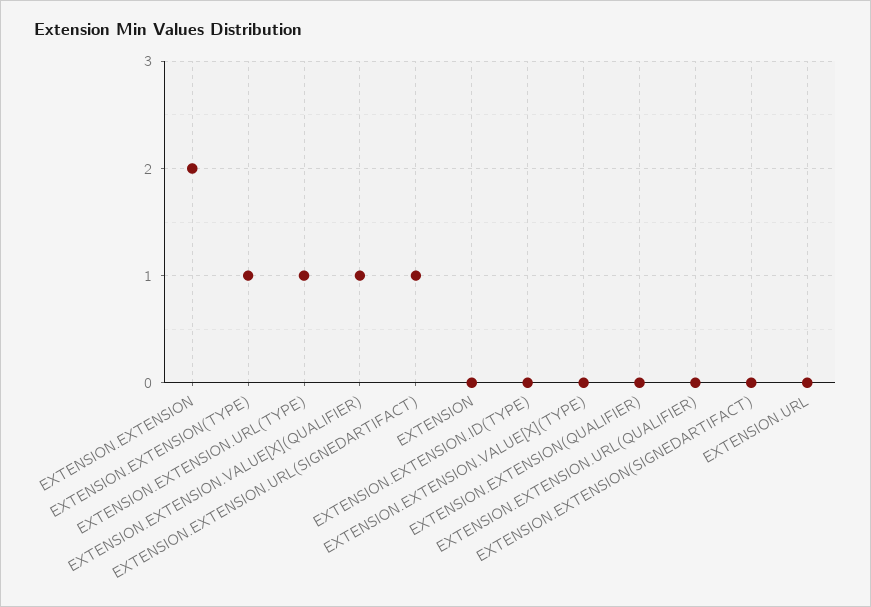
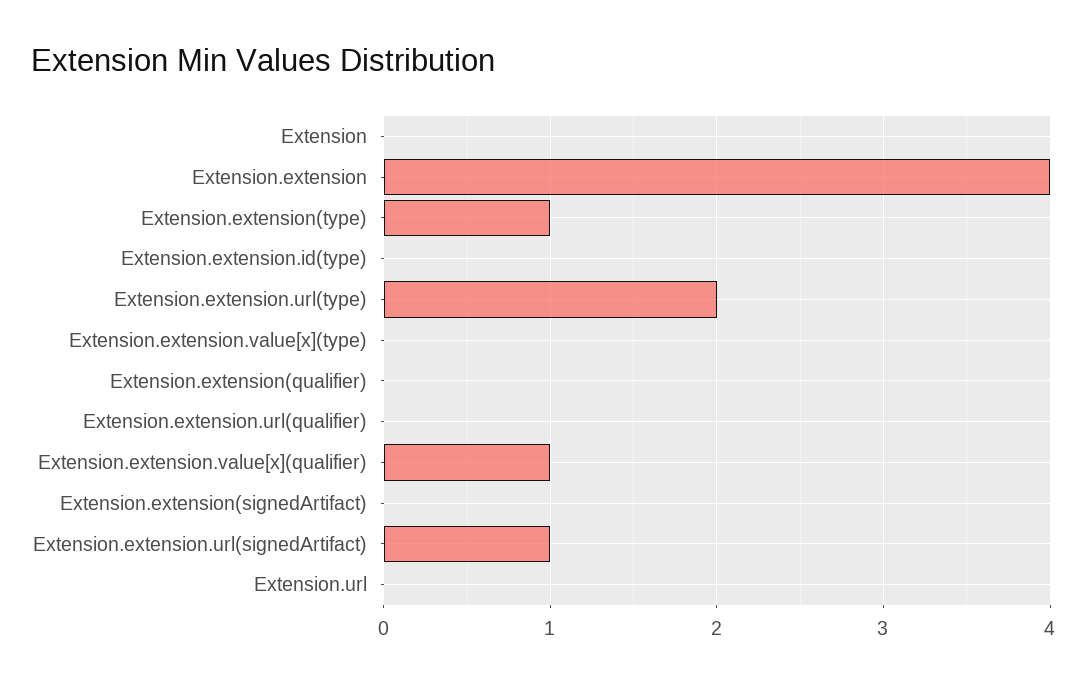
EXTENSION.EXTENSION: 2 -> 4
EXTENSION.EXTENSION.URL(TYPE): 1 -> 2

